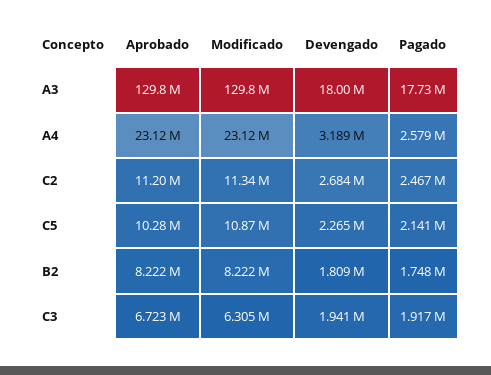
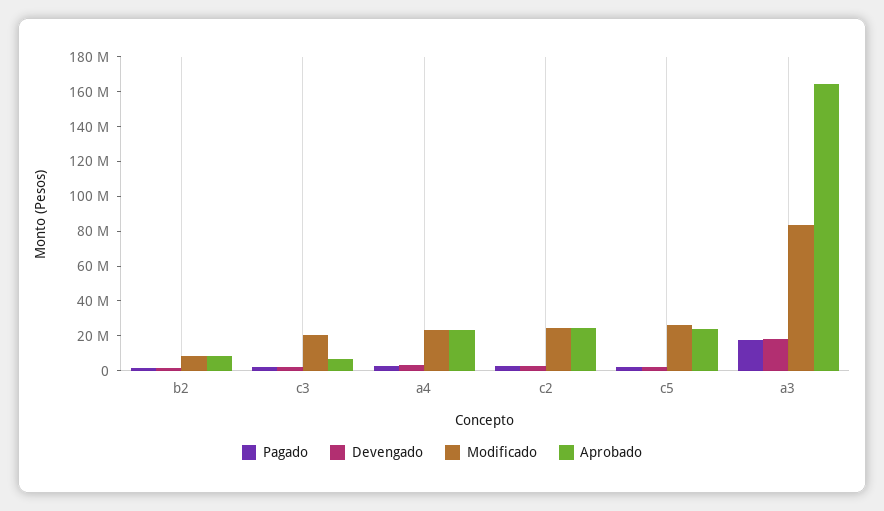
Aprobado, A3: 129800000 -> 165000000
Modificado, A3: 129800000 -> 85000000
Aprobado, C2: 11200000 -> 25000000
Modificado, C2: 11340000 -> 25000000
Aprobado, C5: 10280000 -> 25000000
Modificado, C5: 10870000 -> 25000000
Modificado, C3: 6305000 -> 20000000

